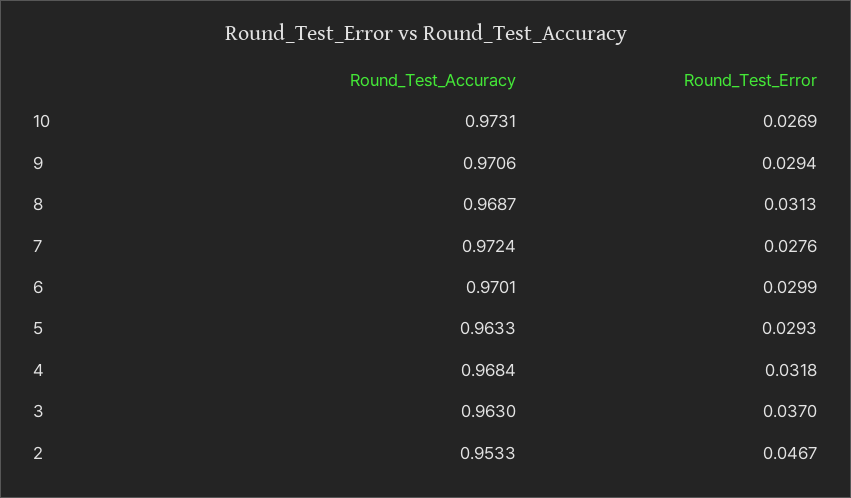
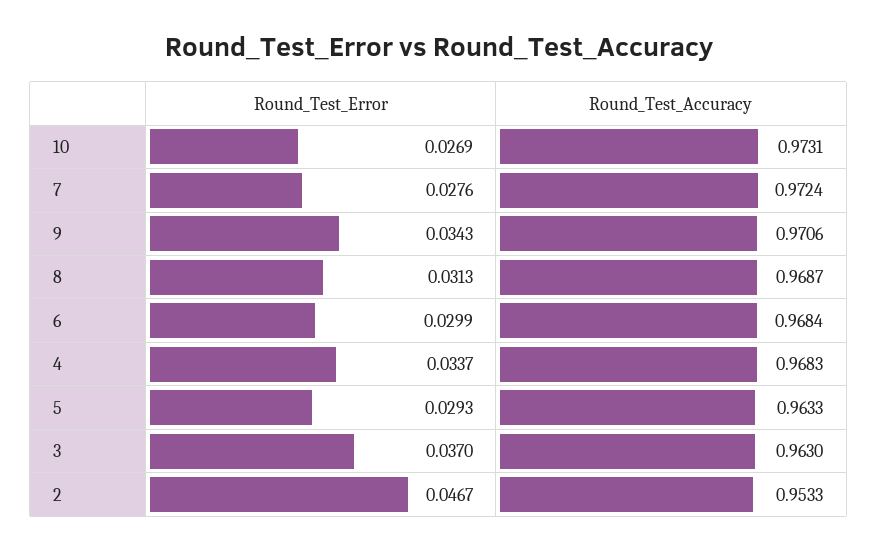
Round_Test_Error, 9: 0.0294 -> 0.0343
Round_Test_Accuracy, 6: 0.9701 -> 0.9684
Round_Test_Accuracy, 4: 0.9684 -> 0.9683
Round_Test_Error, 4: 0.0318 -> 0.0337

